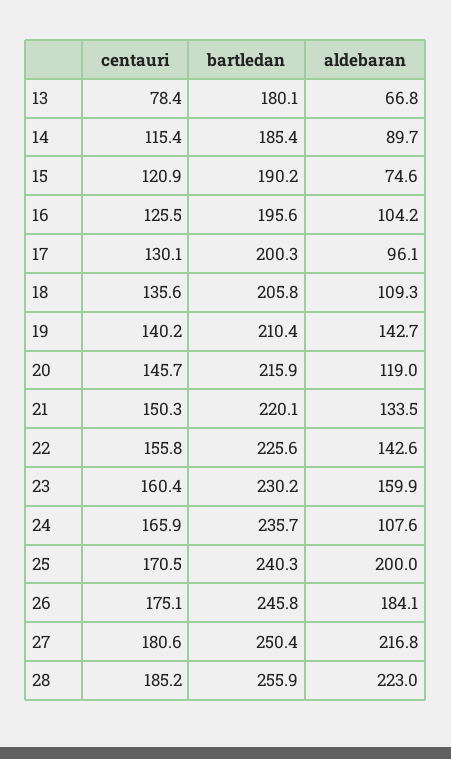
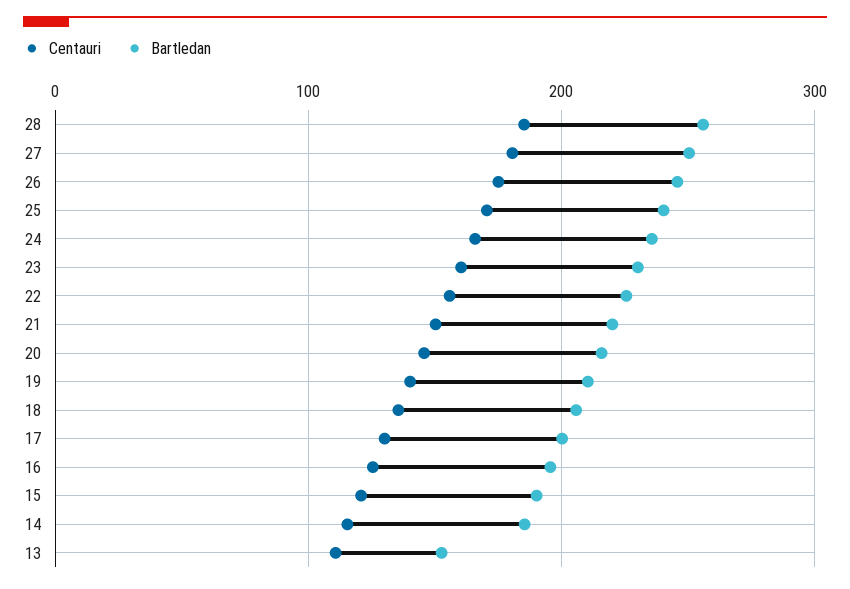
centauri, 13: 78.4 -> 110
bartledan, 13: 180.1 -> 150
aldebaran, 13: 66.8 -> none
aldebaran, 14: 89.7 -> none
aldebaran, 15: 74.6 -> none
aldebaran, 16: 104.2 -> none
aldebaran, 17: 96.1 -> none
aldebaran, 18: 109.3 -> none
aldebaran, 19: 142.7 -> none
aldebaran, 20: 119 -> none
aldebaran, 21: 133.5 -> none
aldebaran, 22: 142.6 -> none
aldebaran, 23: 159.9 -> none
aldebaran, 24: 107.6 -> none
aldebaran, 25: 200 -> none
aldebaran, 26: 184.1 -> none
aldebaran, 27: 216.8 -> none
aldebaran, 28: 223 -> none

